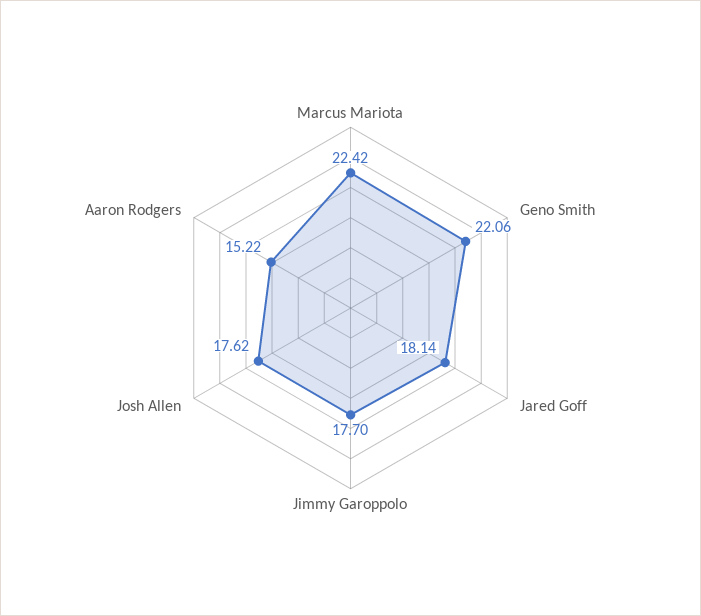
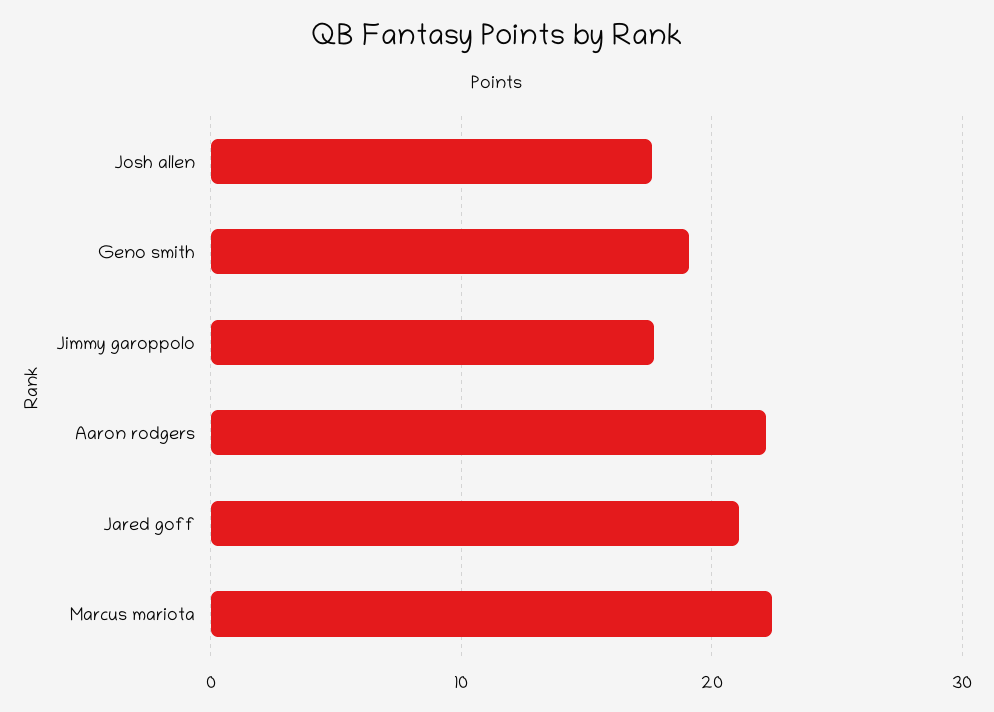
Geno Smith: 22.06 -> 19
Jared Goff: 18.14 -> 21
Aaron Rodgers: 15.22 -> 22

